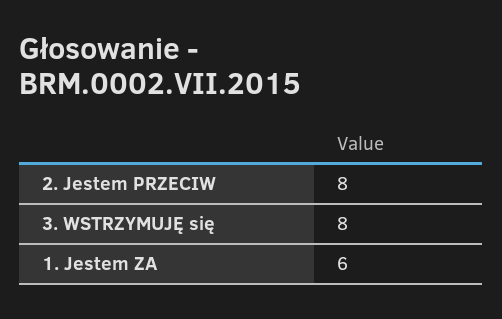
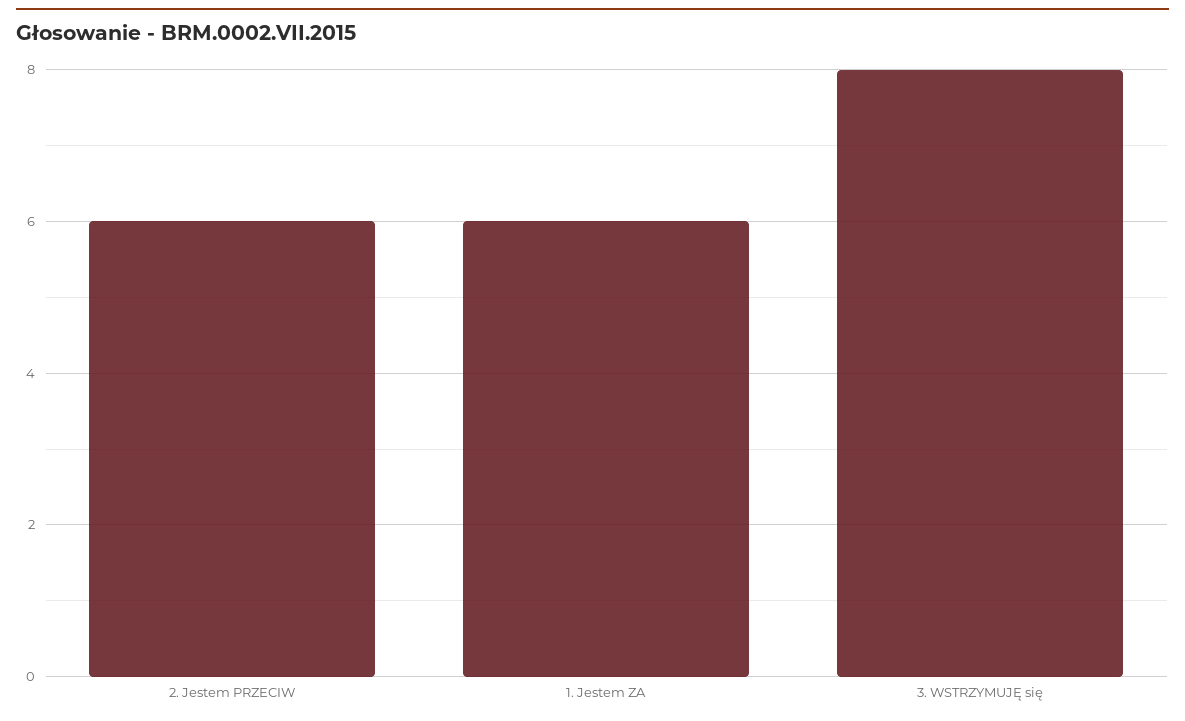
2. Jestem PRZECIW: 8 -> 6

